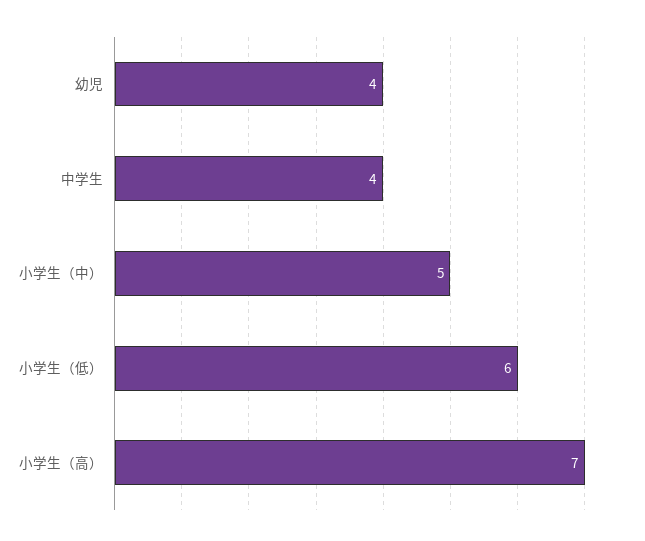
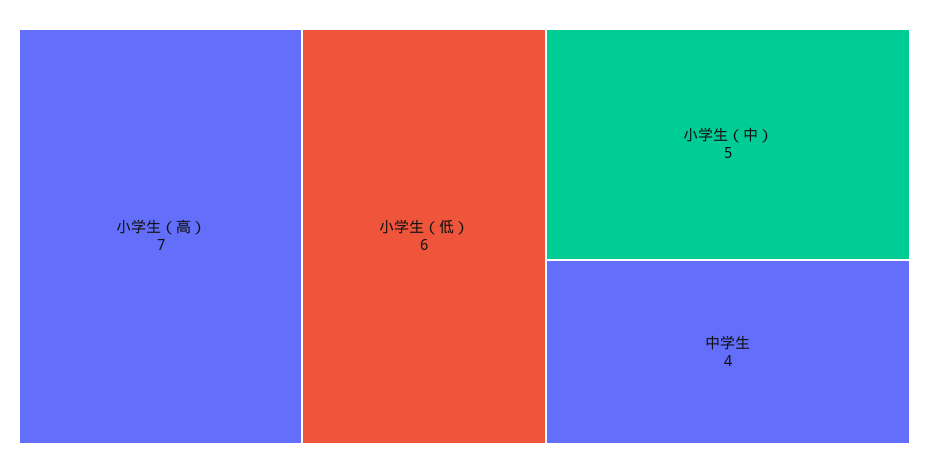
幼児: 4 -> none

